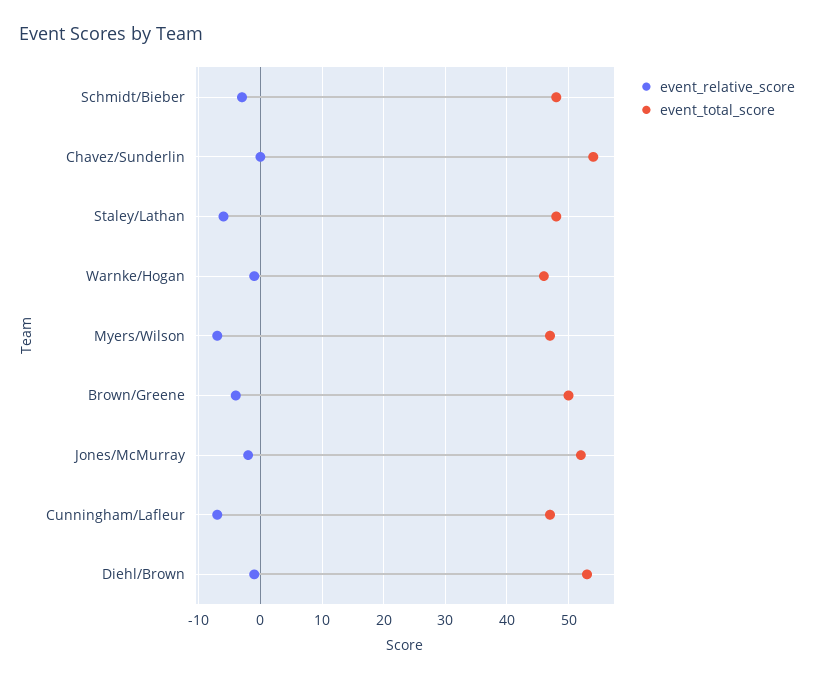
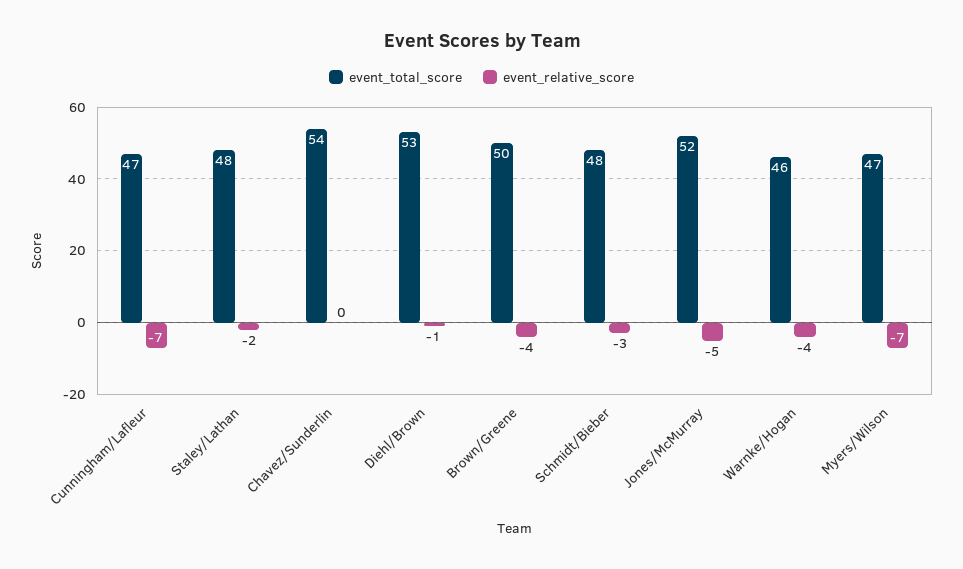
event_relative_score, Staley/Lathan: -6 -> -2
event_relative_score, Warnke/Hogan: -1 -> -4
event_relative_score, Jones/McMurray: -2 -> -5

